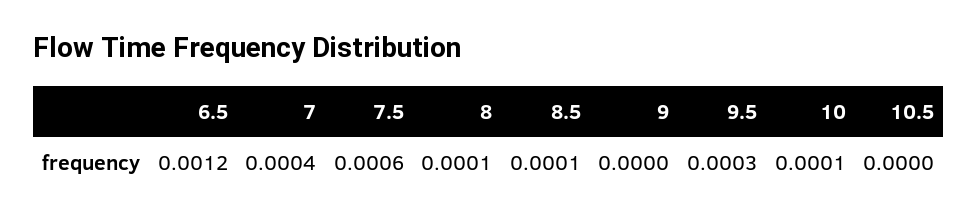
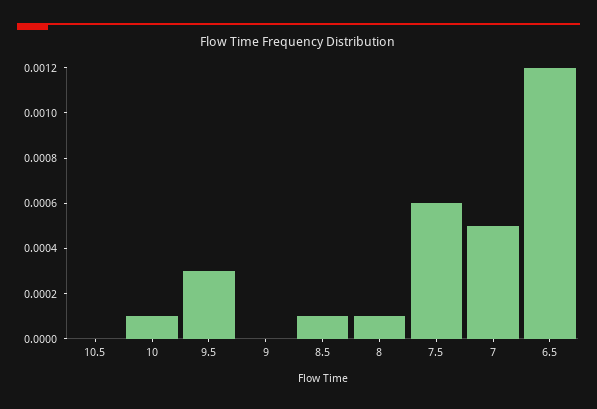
7: 0.0004 -> 0.0005

